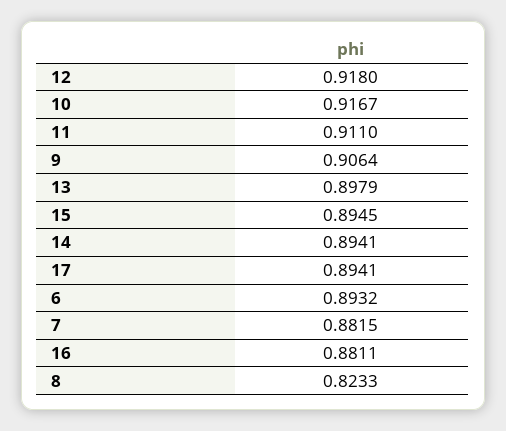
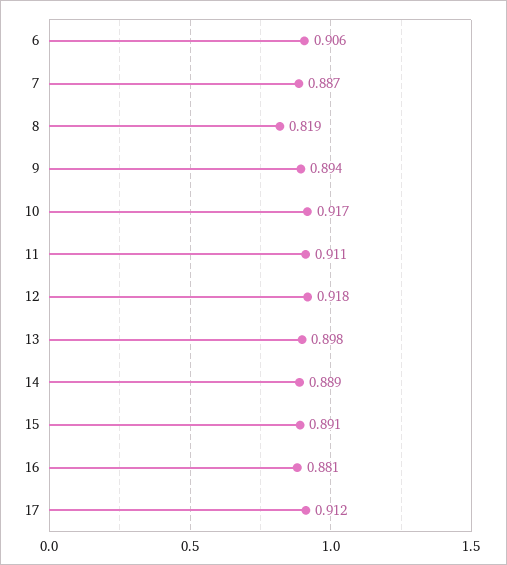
9: 0.9064 -> 0.894
15: 0.8945 -> 0.891
14: 0.8941 -> 0.889
17: 0.8941 -> 0.912
6: 0.8932 -> 0.906
7: 0.8815 -> 0.887
8: 0.8233 -> 0.819

